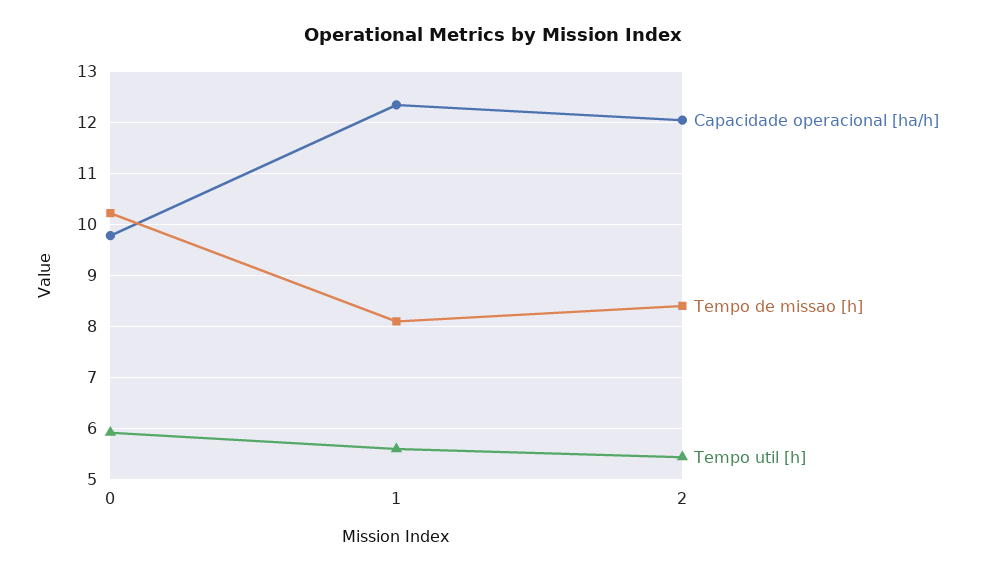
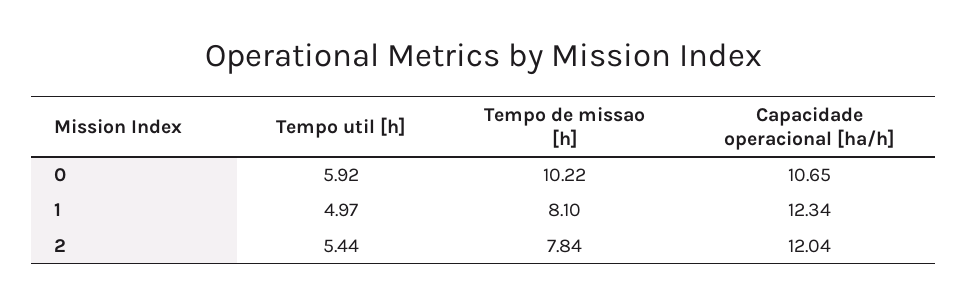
Capacidade operacional [ha/h], 0: 9.8 -> 10.65
Tempo util [h], 1: 5.6 -> 4.97
Tempo de missao [h], 2: 8.4 -> 7.84

